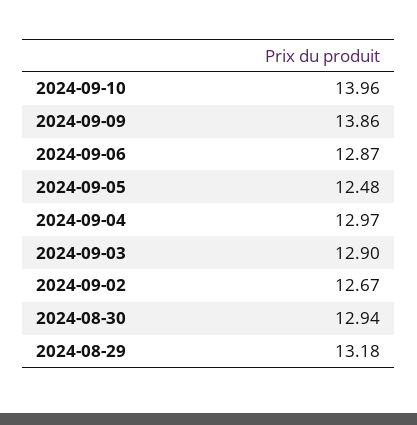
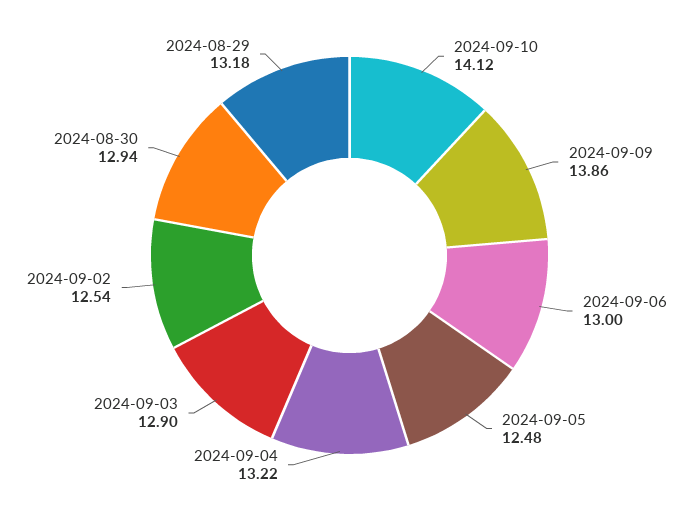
2024-09-10: 13.96 -> 14.12
2024-09-06: 12.87 -> 13
2024-09-04: 12.97 -> 13.22
2024-09-02: 12.67 -> 12.54

